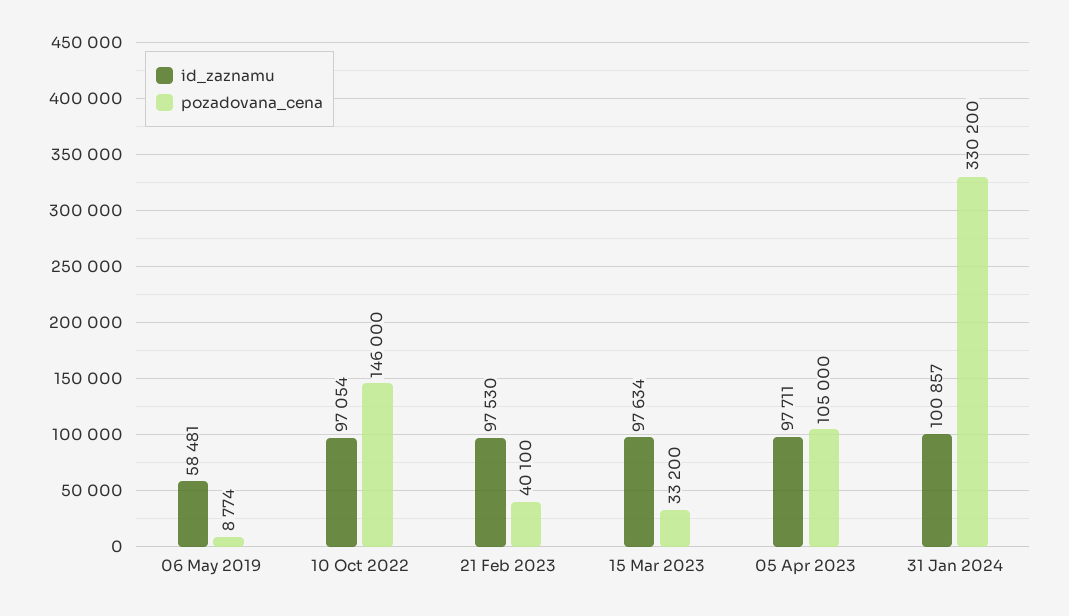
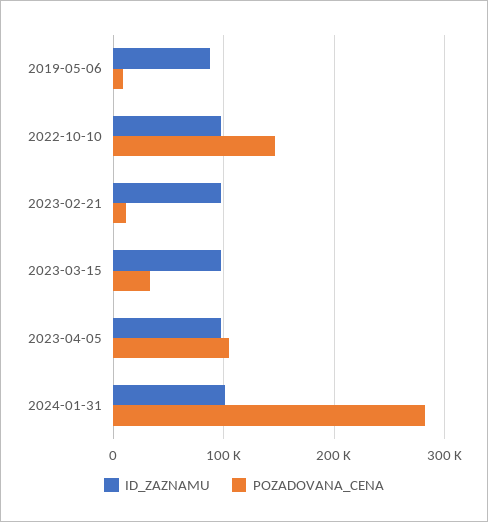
id_zaznamu, 06 May 2019: 58481 -> 90000
pozadovana_cena, 21 Feb 2023: 40100 -> 10000
pozadovana_cena, 31 Jan 2024: 330200 -> 280000

